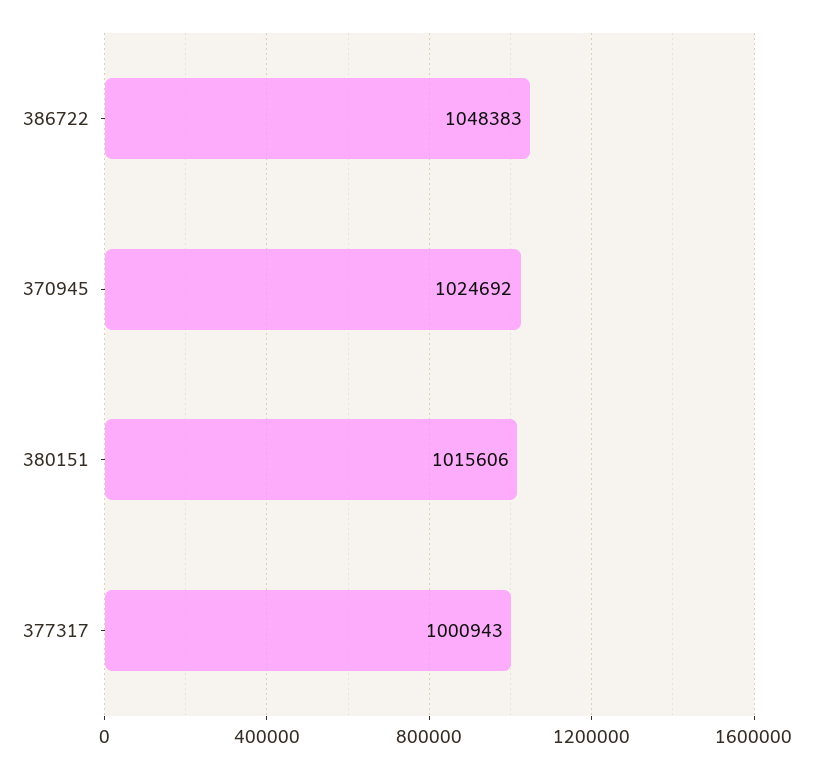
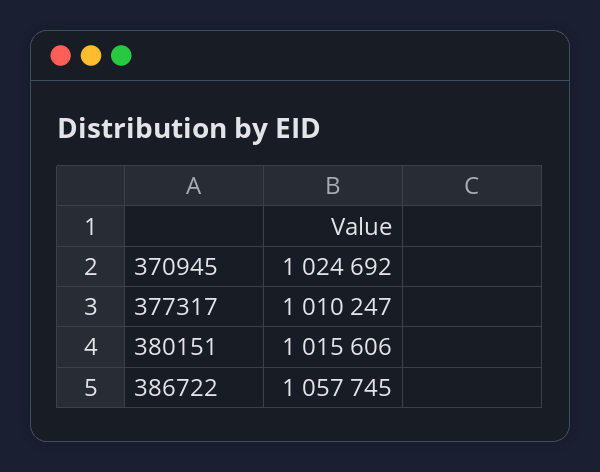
386722: 1048383 -> 1057745
377317: 1000943 -> 1010247

